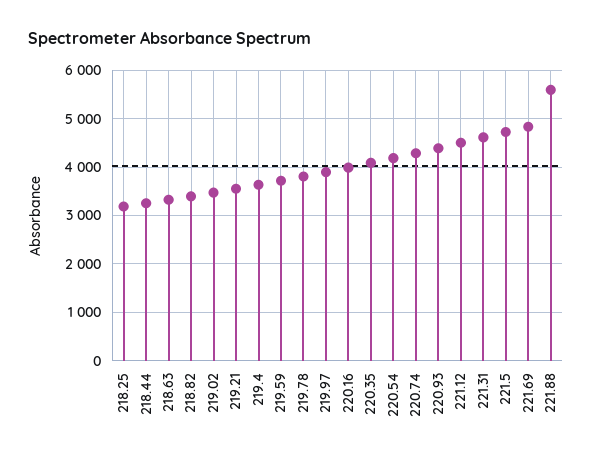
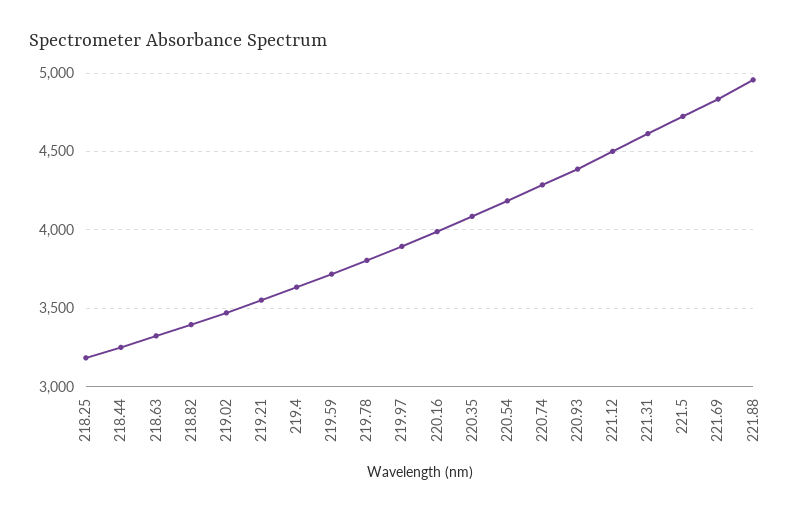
221.88: 5600 -> 4950

